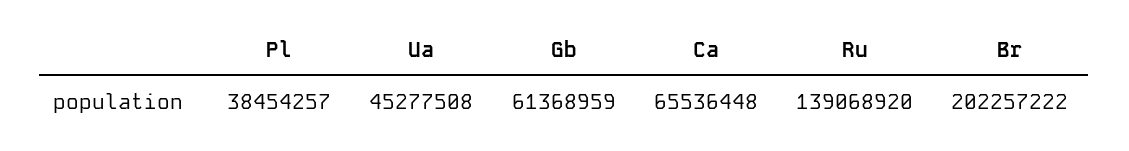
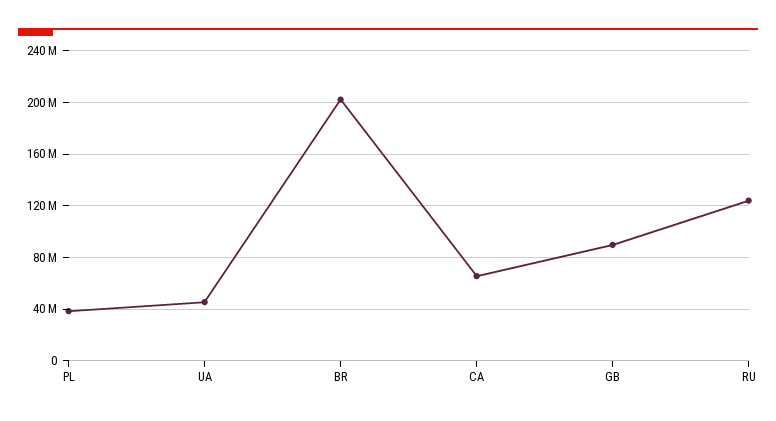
Gb: 61368959 -> 90000000
Ru: 139068920 -> 125000000

